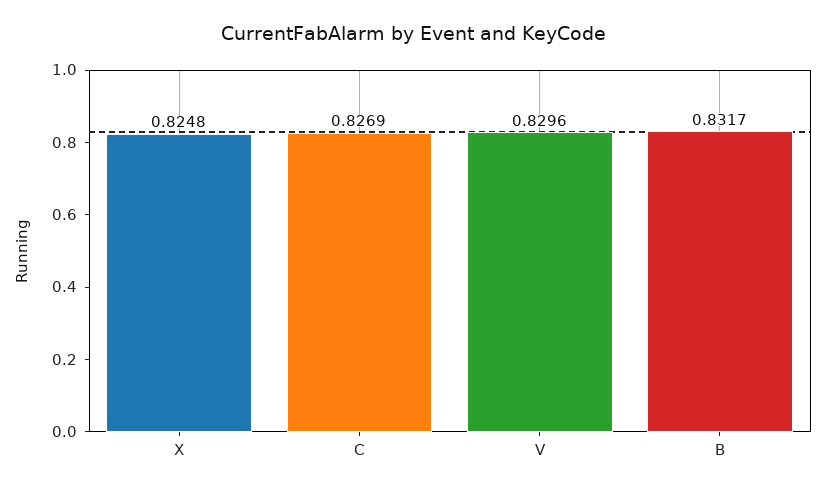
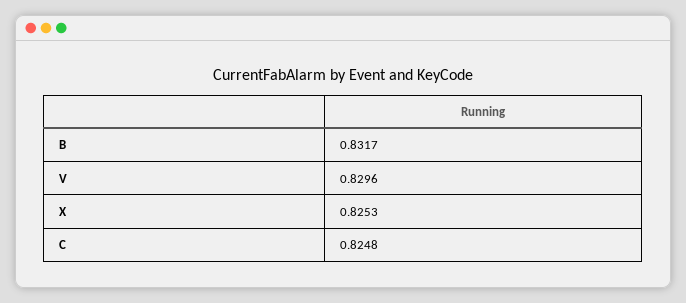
X: 0.8248 -> 0.8253
C: 0.8269 -> 0.8248

